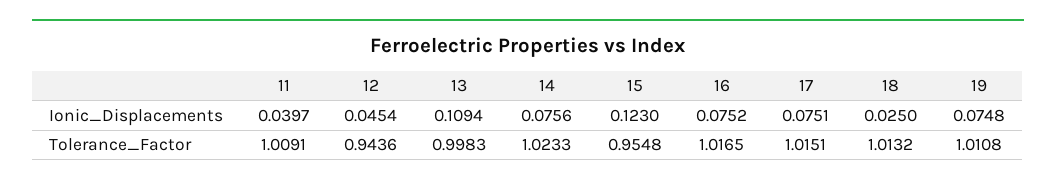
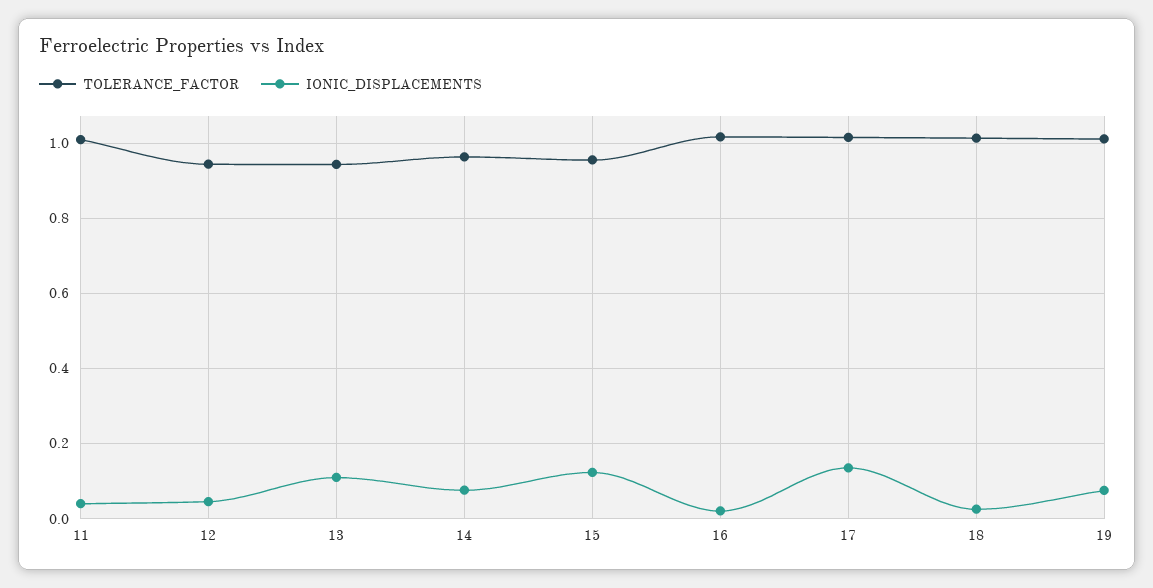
Ionic_Displacements, 16: 0.0752 -> 0.02
Ionic_Displacements, 17: 0.0751 -> 0.14
Tolerance_Factor, 13: 0.9983 -> 0.94
Tolerance_Factor, 14: 1.0233 -> 0.96

